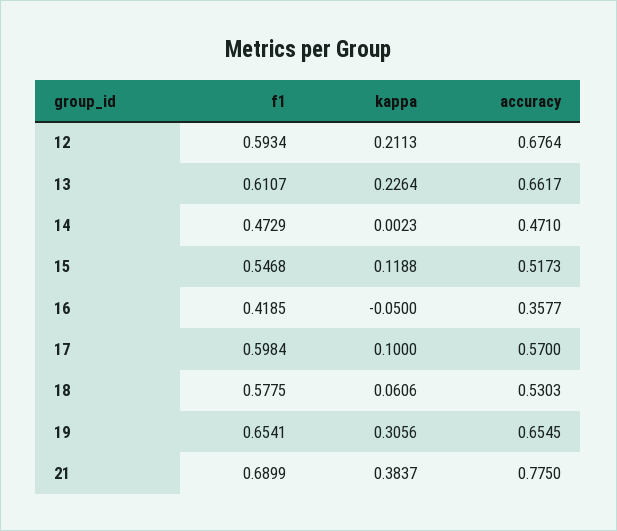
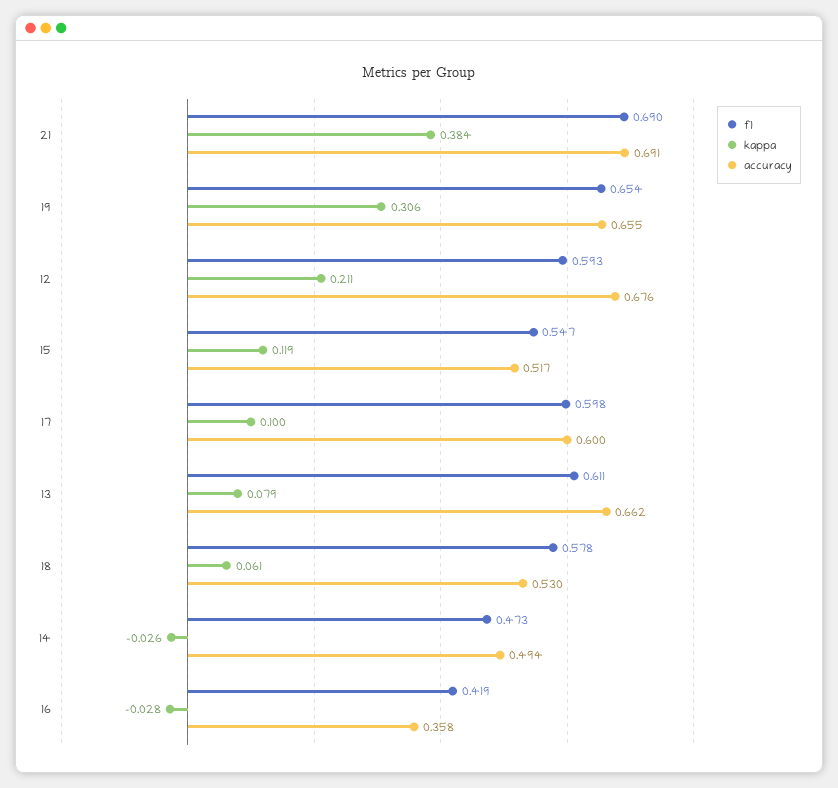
kappa, 13: 0.2264 -> 0.079
kappa, 14: 0.0023 -> -0.026
accuracy, 14: 0.471 -> 0.494
kappa, 16: -0.05 -> -0.028
accuracy, 17: 0.57 -> 0.6
accuracy, 21: 0.775 -> 0.691

